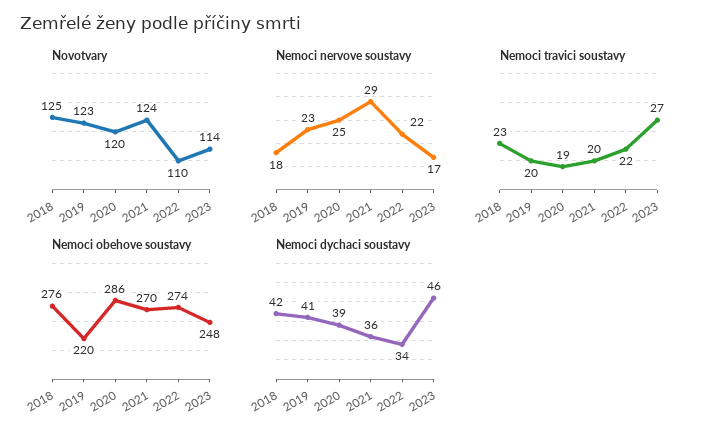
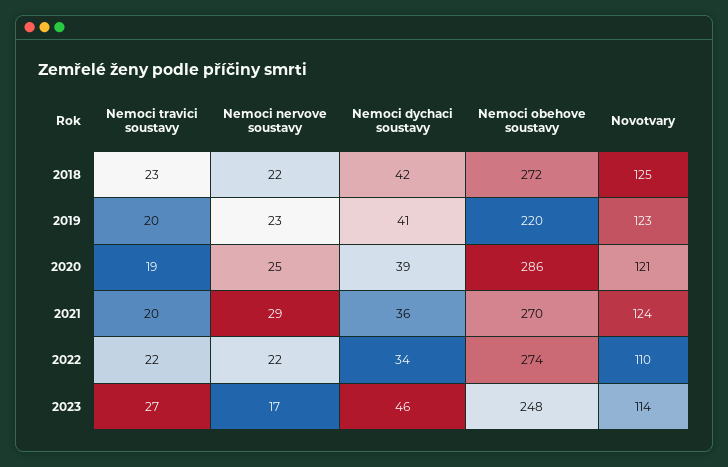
Novotvary, 2020: 120 -> 121
Nemoci nervove soustavy, 2018: 18 -> 22
Nemoci obehove soustavy, 2018: 276 -> 272

